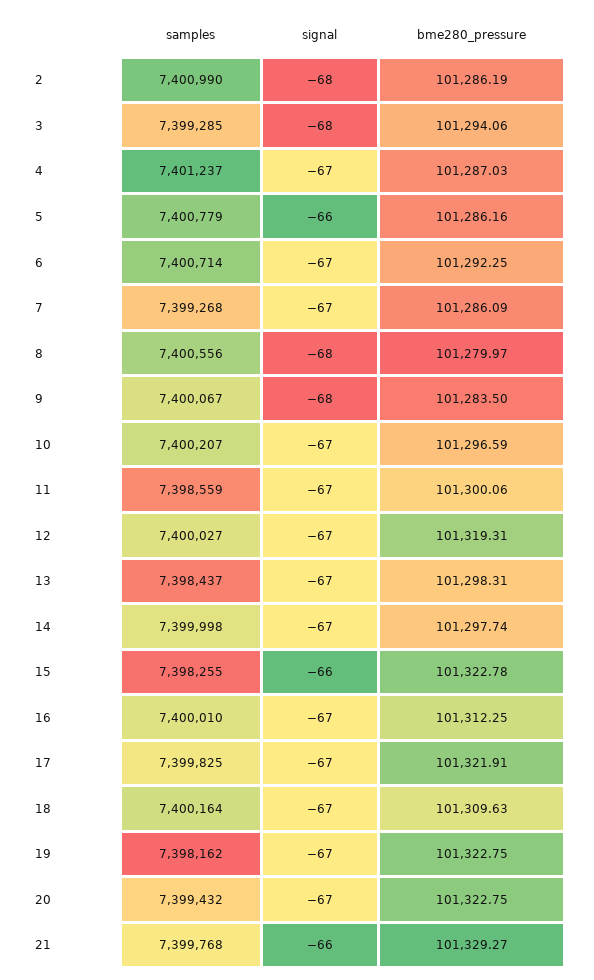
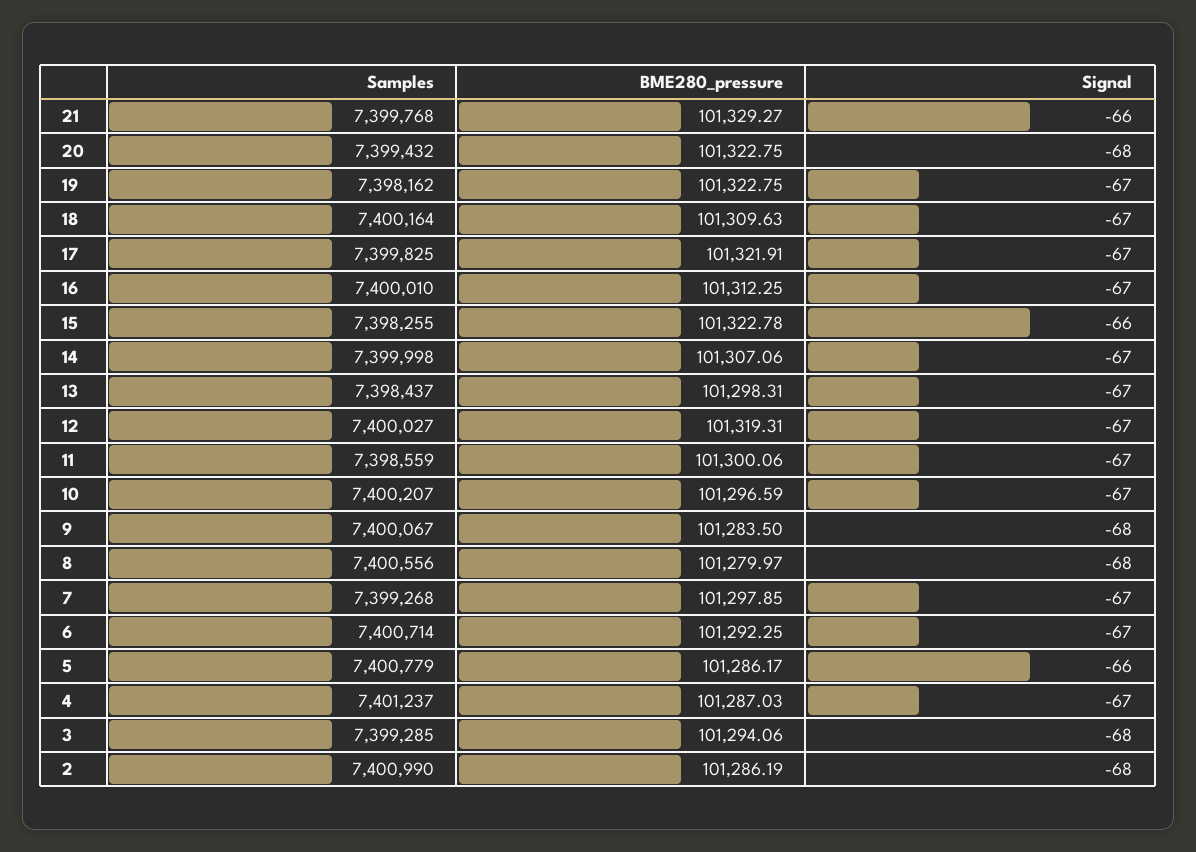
bme280_pressure, 5: 101286.16 -> 101286.17
bme280_pressure, 7: 101286.09 -> 101297.85
bme280_pressure, 14: 101297.74 -> 101307.06
signal, 20: -67 -> -68

